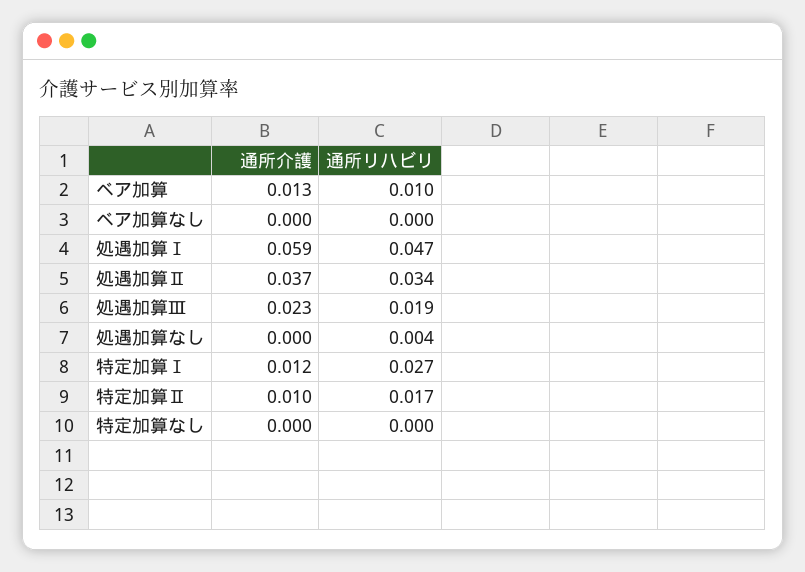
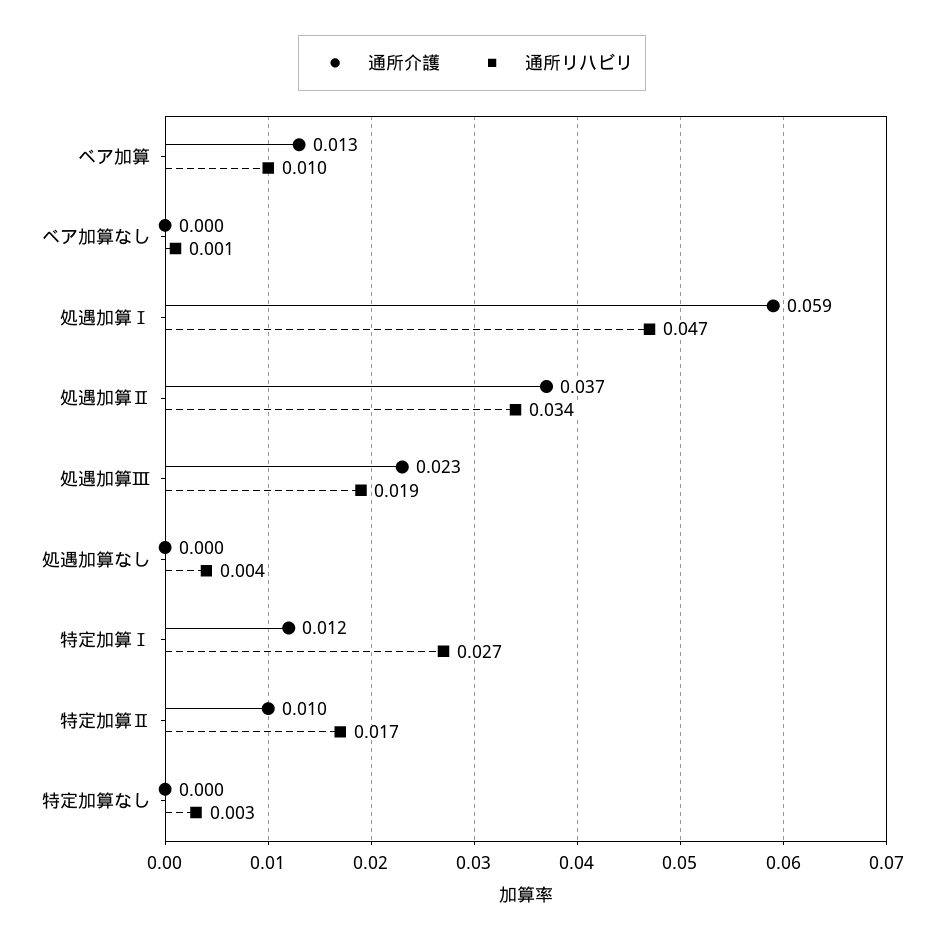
通所リハビリ, ベア加算なし: 0 -> 0.001
通所リハビリ, 特定加算なし: 0 -> 0.003

